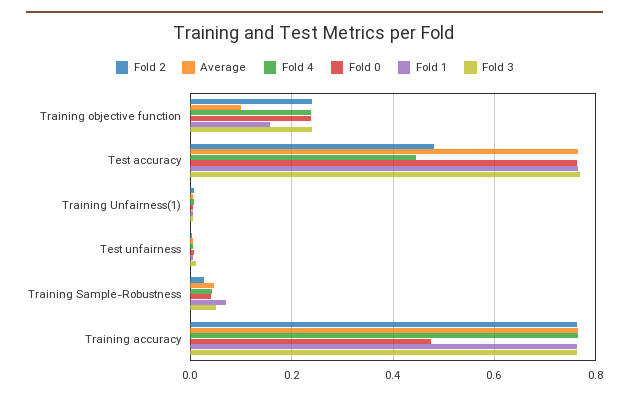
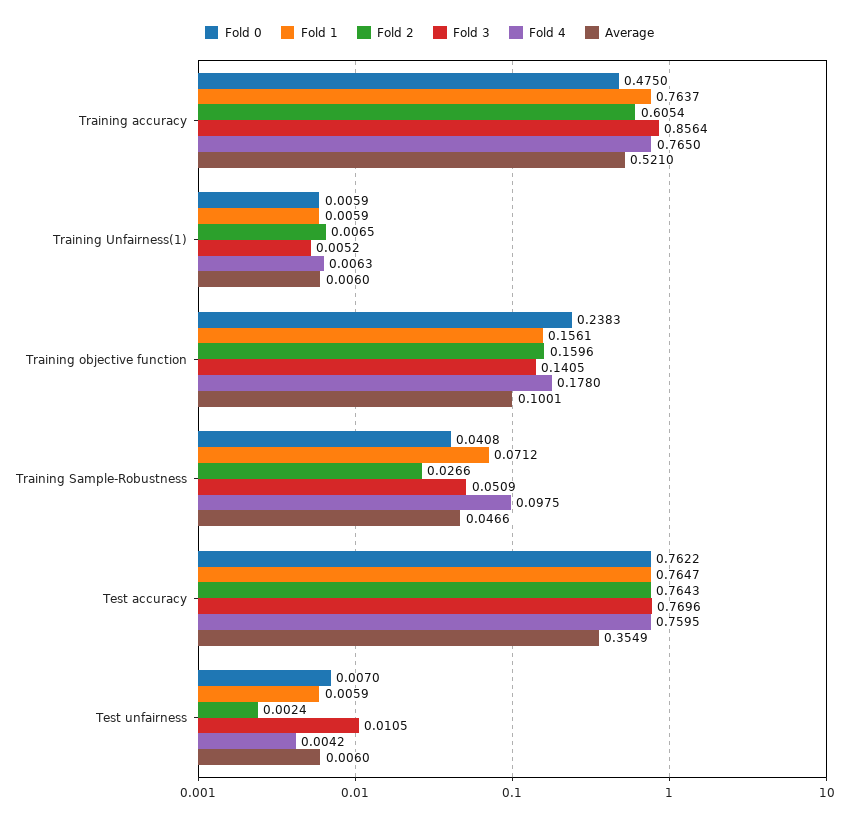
Fold 2, Training objective function: 0.24 -> 0.1596
Fold 4, Training objective function: 0.24 -> 0.178
Fold 3, Training objective function: 0.24 -> 0.1405
Fold 2, Test accuracy: 0.48 -> 0.7643
Average, Test accuracy: 0.76 -> 0.3549
Fold 4, Test accuracy: 0.44 -> 0.7595
Fold 4, Training Sample-Robustness: 0.04 -> 0.0975
Fold 2, Training accuracy: 0.76 -> 0.6054
Average, Training accuracy: 0.76 -> 0.521
Fold 3, Training accuracy: 0.76 -> 0.8564

